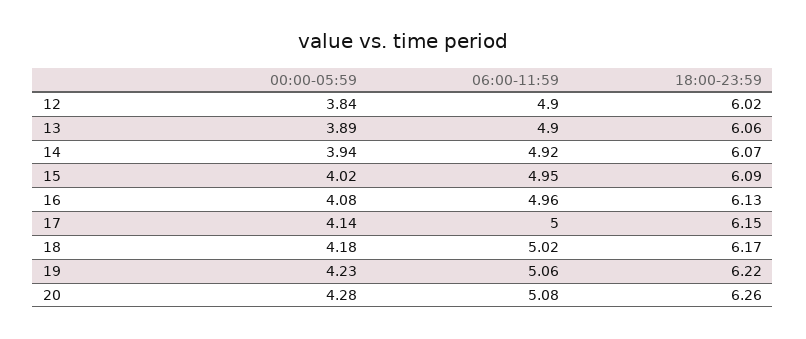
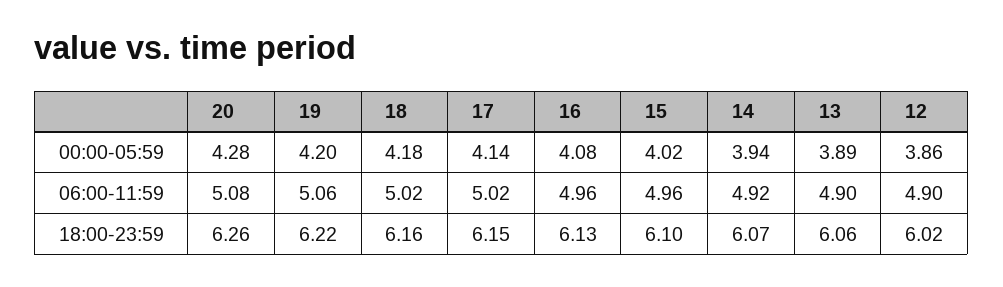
00:00-05:59, 12: 3.84 -> 3.86
06:00-11:59, 15: 4.95 -> 4.96
18:00-23:59, 15: 6.09 -> 6.1
06:00-11:59, 17: 5 -> 5.02
18:00-23:59, 18: 6.17 -> 6.16
00:00-05:59, 19: 4.23 -> 4.2

